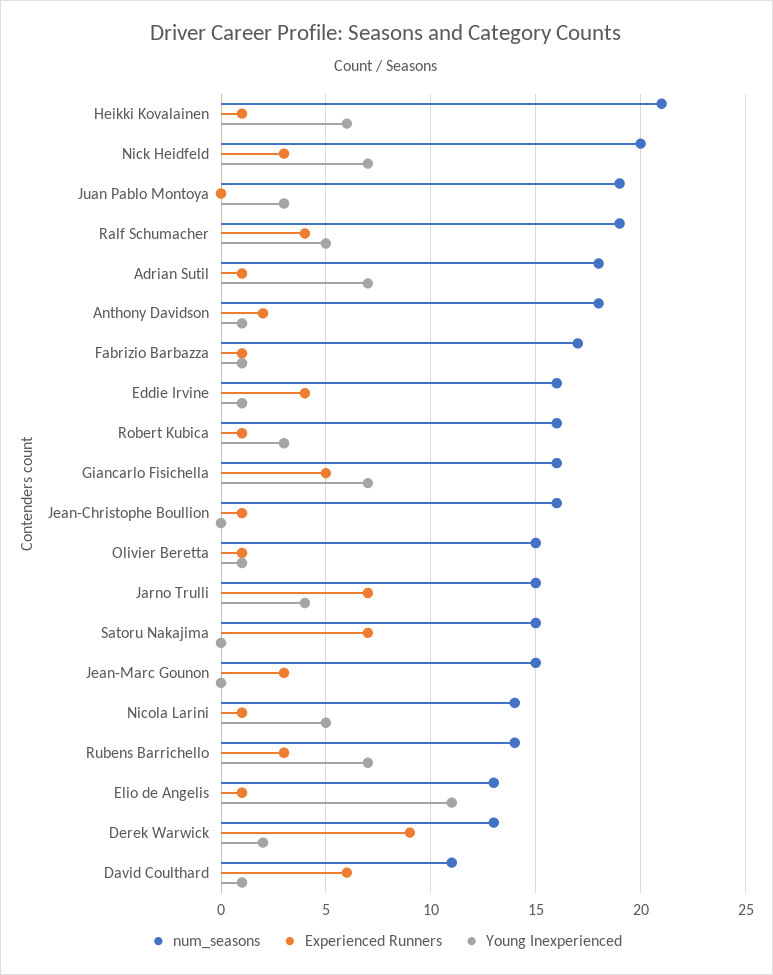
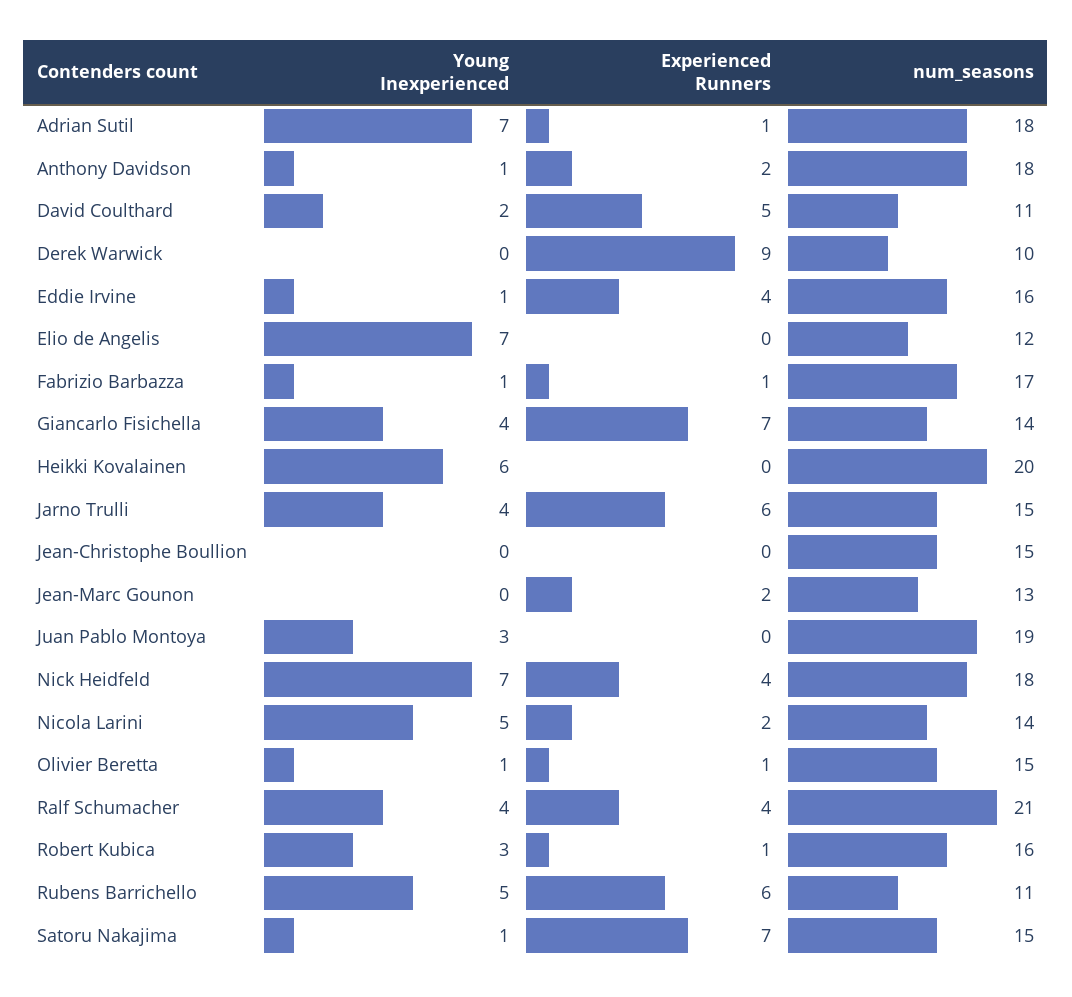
num_seasons, Heikki Kovalainen: 21 -> 20
Experienced Runners, Heikki Kovalainen: 1 -> 0
num_seasons, Nick Heidfeld: 20 -> 18
Experienced Runners, Nick Heidfeld: 3 -> 4
num_seasons, Ralf Schumacher: 19 -> 21
Young Inexperienced, Ralf Schumacher: 5 -> 4
num_seasons, Giancarlo Fisichella: 16 -> 14
Experienced Runners, Giancarlo Fisichella: 5 -> 7
Young Inexperienced, Giancarlo Fisichella: 7 -> 4
num_seasons, Jean-Christophe Boullion: 16 -> 15
Experienced Runners, Jean-Christophe Boullion: 1 -> 0
Experienced Runners, Jarno Trulli: 7 -> 6
Young Inexperienced, Satoru Nakajima: 0 -> 1
num_seasons, Jean-Marc Gounon: 15 -> 13
Experienced Runners, Jean-Marc Gounon: 3 -> 2
Experienced Runners, Nicola Larini: 1 -> 2
num_seasons, Rubens Barrichello: 14 -> 11
Experienced Runners, Rubens Barrichello: 3 -> 6
Young Inexperienced, Rubens Barrichello: 7 -> 5
num_seasons, Elio de Angelis: 13 -> 12
Experienced Runners, Elio de Angelis: 1 -> 0
Young Inexperienced, Elio de Angelis: 11 -> 7
num_seasons, Derek Warwick: 13 -> 10
Young Inexperienced, Derek Warwick: 2 -> 0
Experienced Runners, David Coulthard: 6 -> 5
Young Inexperienced, David Coulthard: 1 -> 2

